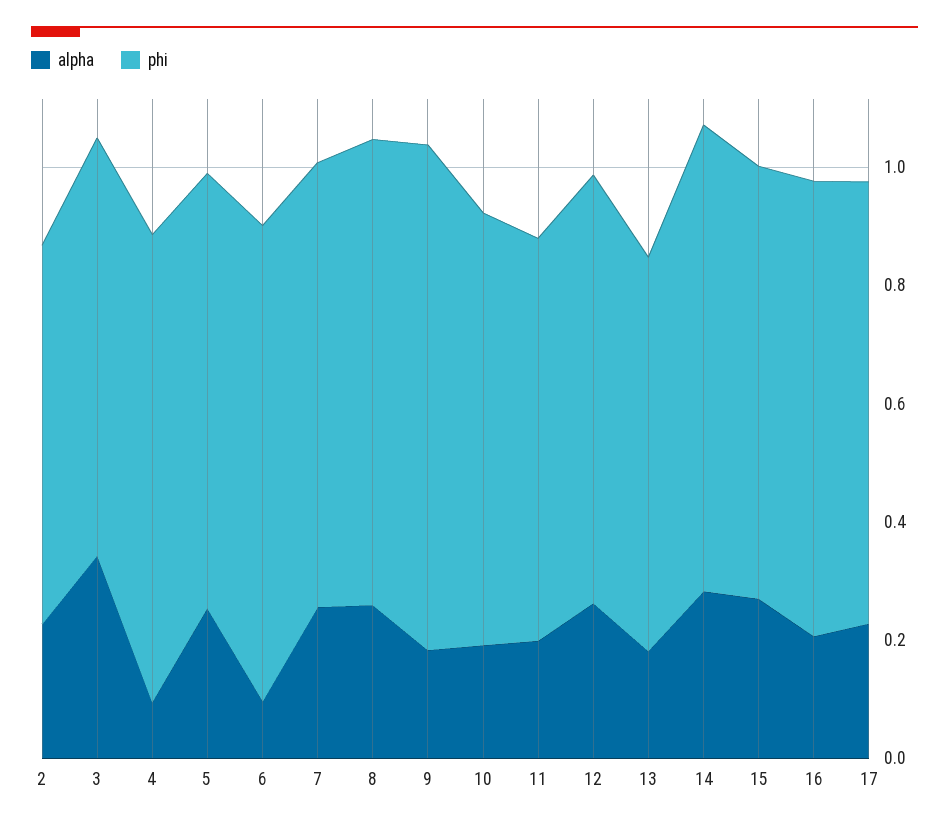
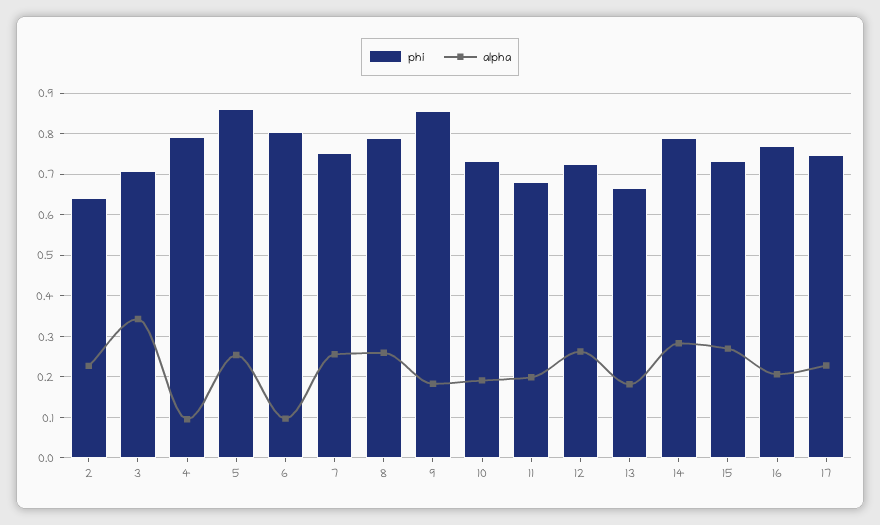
phi, 5: 0.75 -> 0.86

